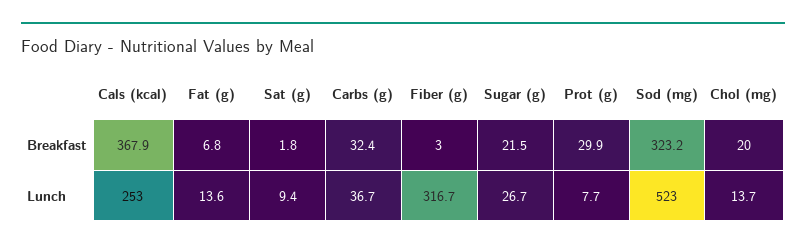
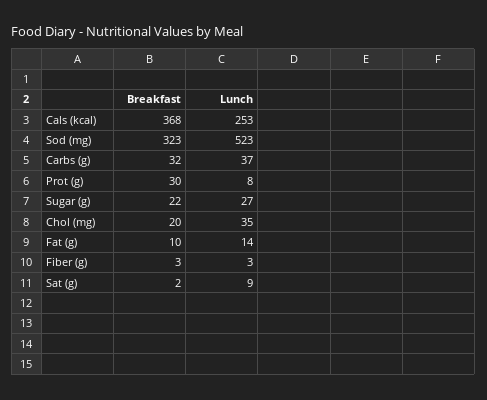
Fat (g), Breakfast: 6.8 -> 10
Fiber (g), Lunch: 316.7 -> 3
Chol (mg), Lunch: 13.7 -> 35

